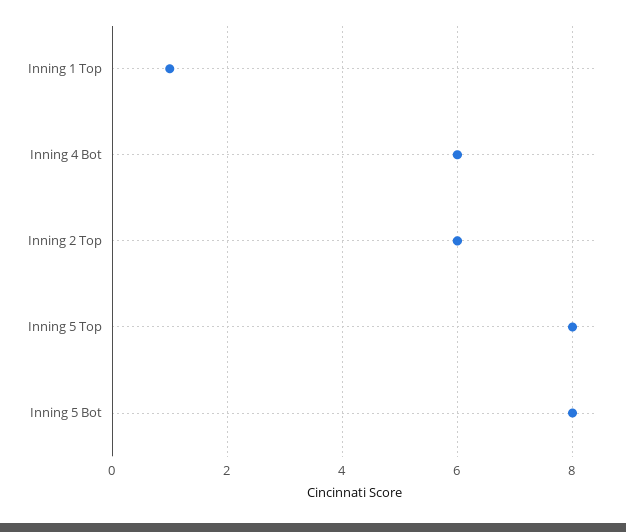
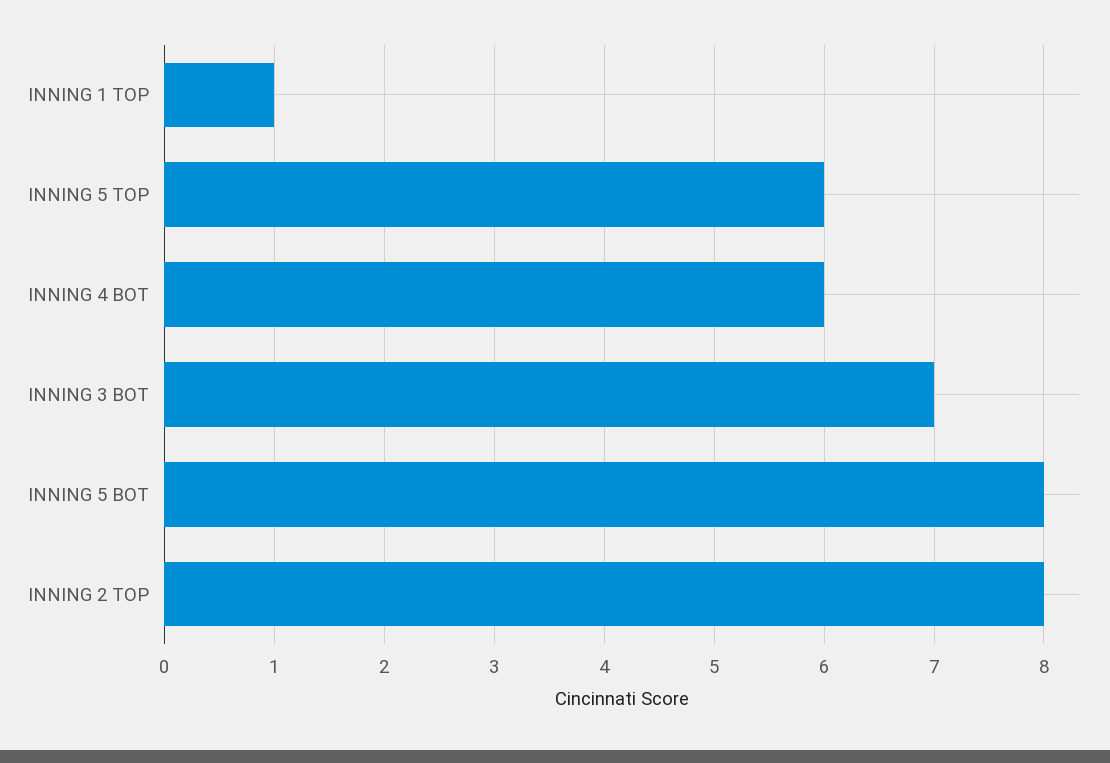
Inning 2 Top: 6 -> 8
Inning 5 Top: 8 -> 6
INNING 3 BOT: none -> 7

